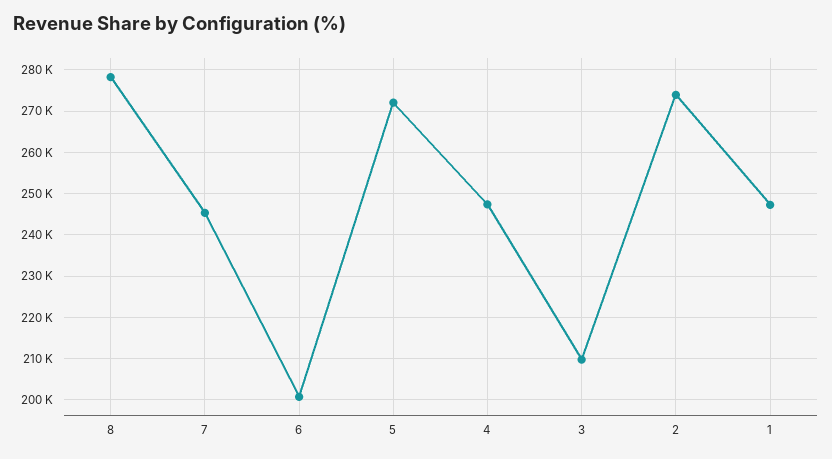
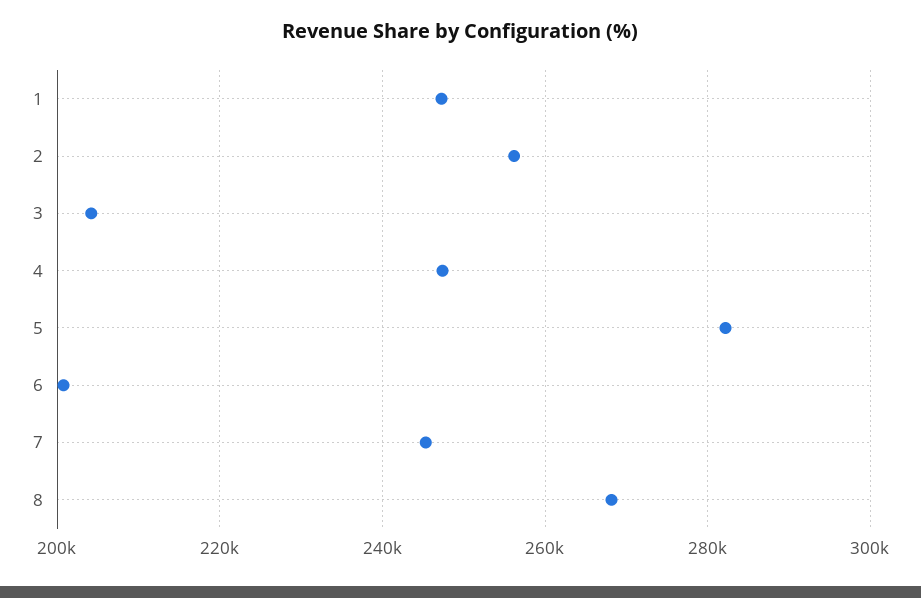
8: 278000 -> 268000
5: 272000 -> 282000
3: 210000 -> 204000
2: 274000 -> 256000

